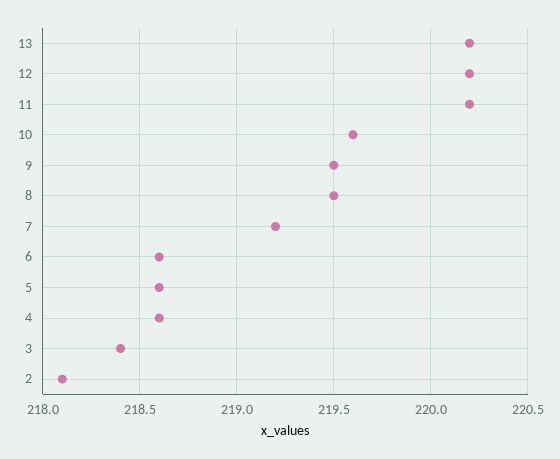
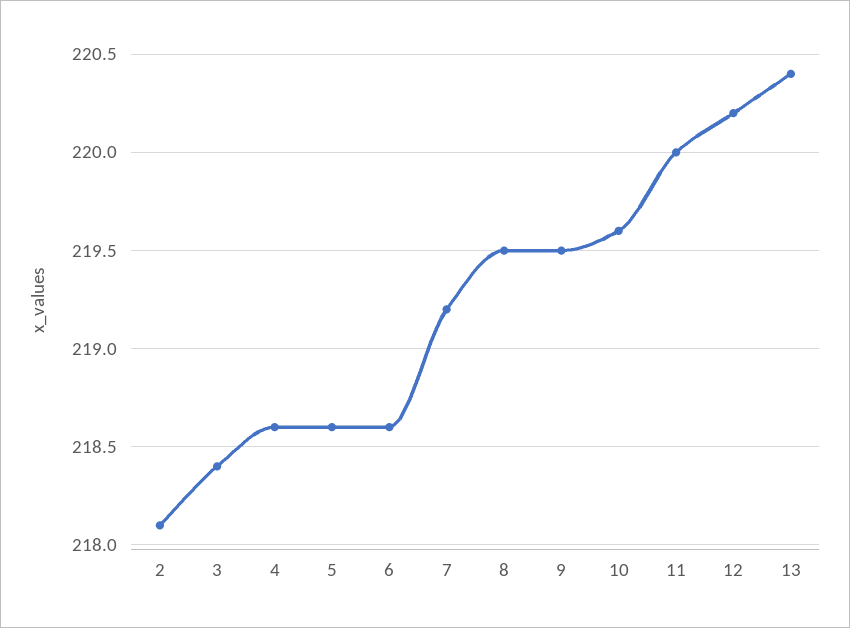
13: 220.2 -> 220.4
11: 220.2 -> 220

